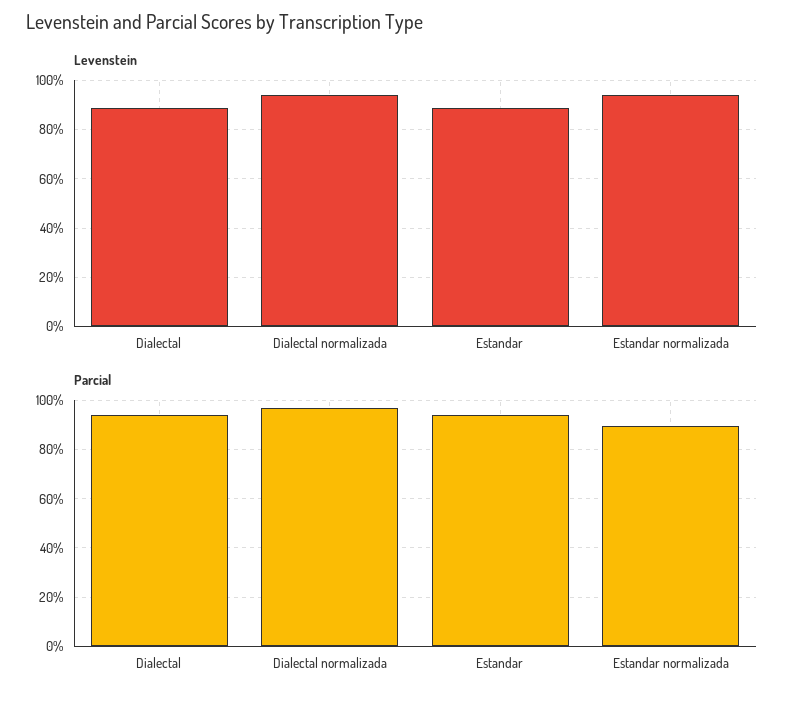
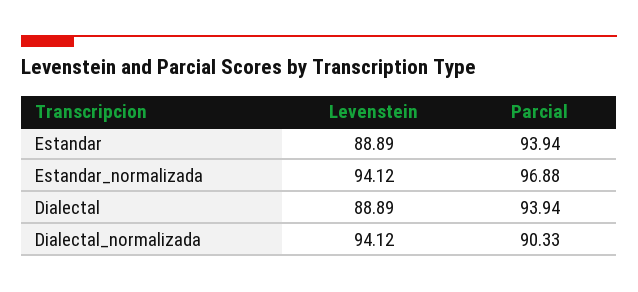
Parcial, Dialectal normalizada: 97.5 -> 90.33
Parcial, Estandar normalizada: 90 -> 96.88

